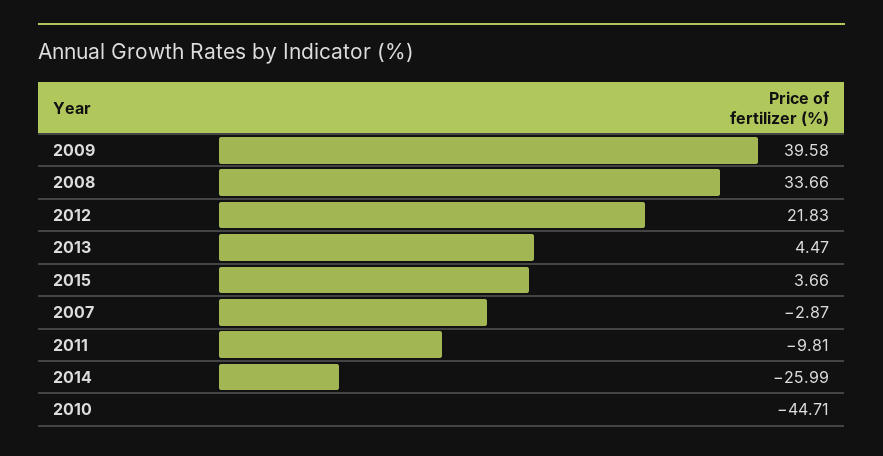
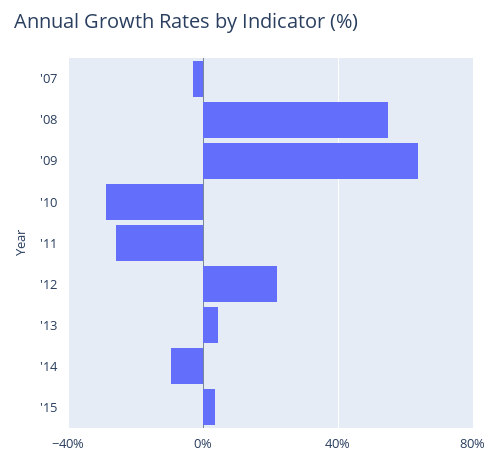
2009: 39.58 -> 65
2008: 33.66 -> 55
2011: -9.81 -> -25
2014: -25.99 -> -10
2010: -44.71 -> -30

